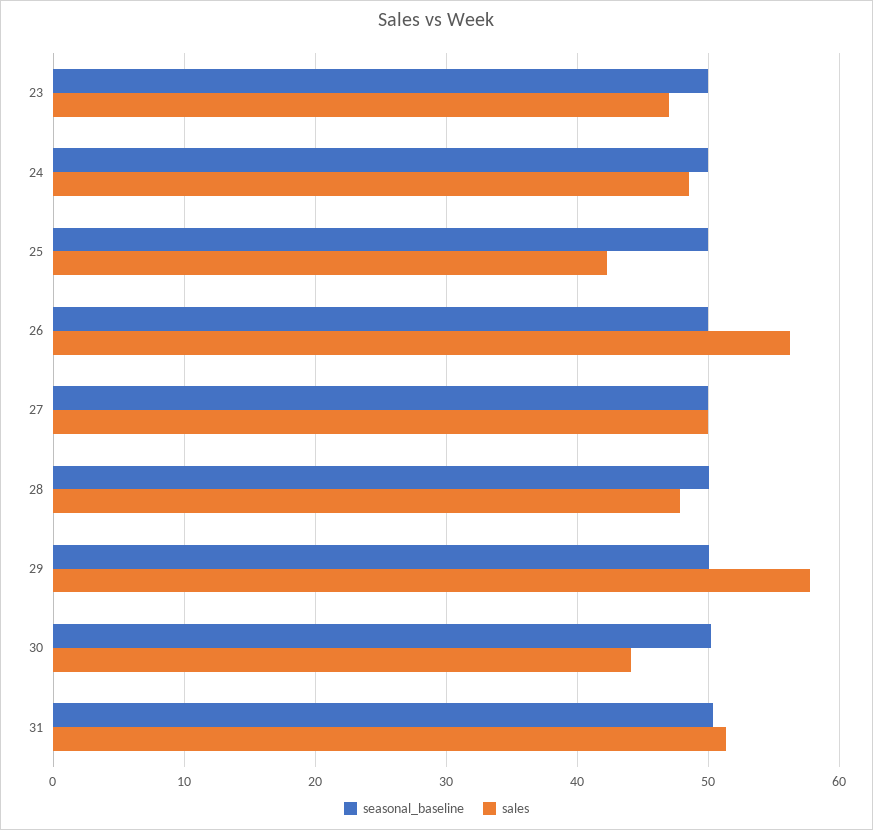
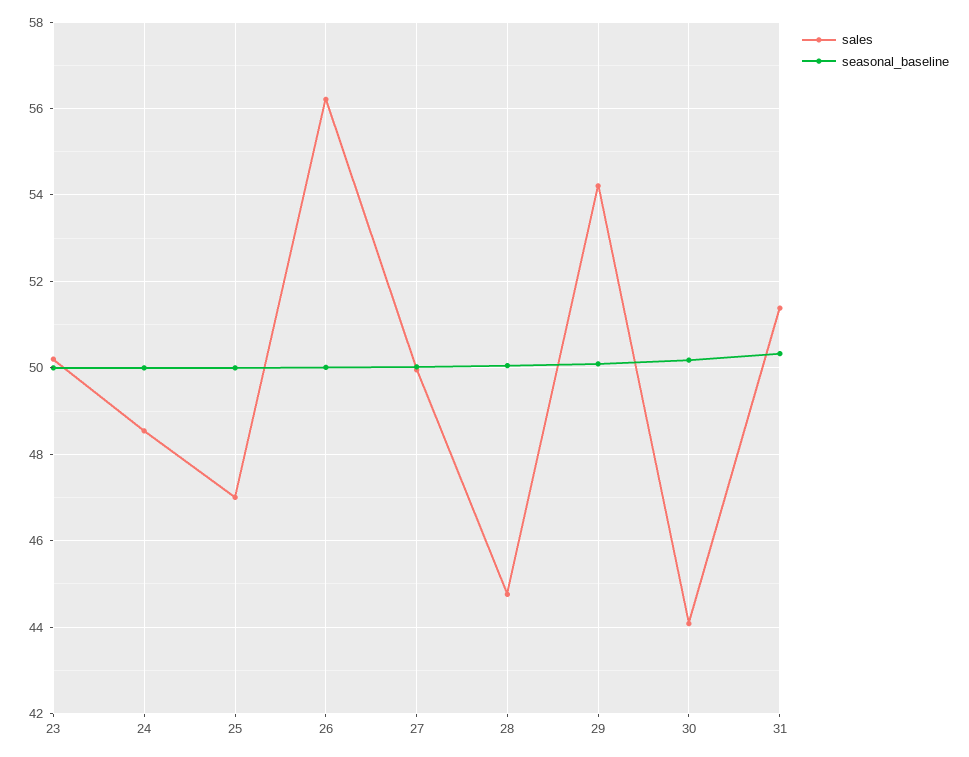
sales, 23: 47 -> 50.2
sales, 25: 42 -> 47
sales, 28: 48 -> 44.8
sales, 29: 58 -> 54.2

